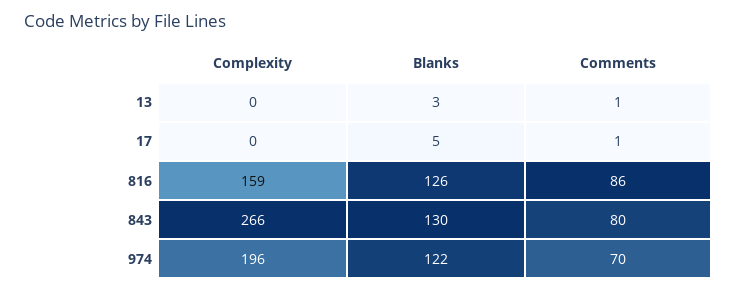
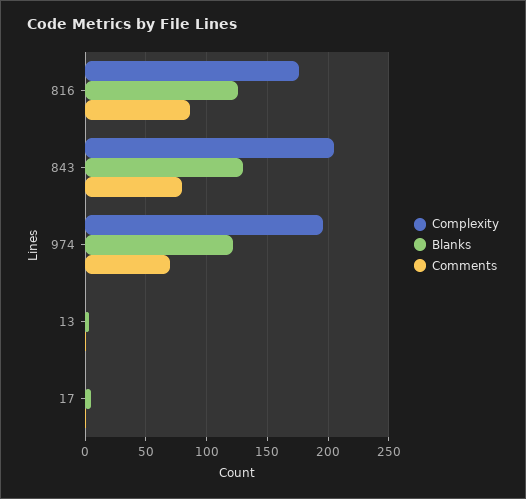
Complexity, 816: 159 -> 175
Complexity, 843: 266 -> 205

